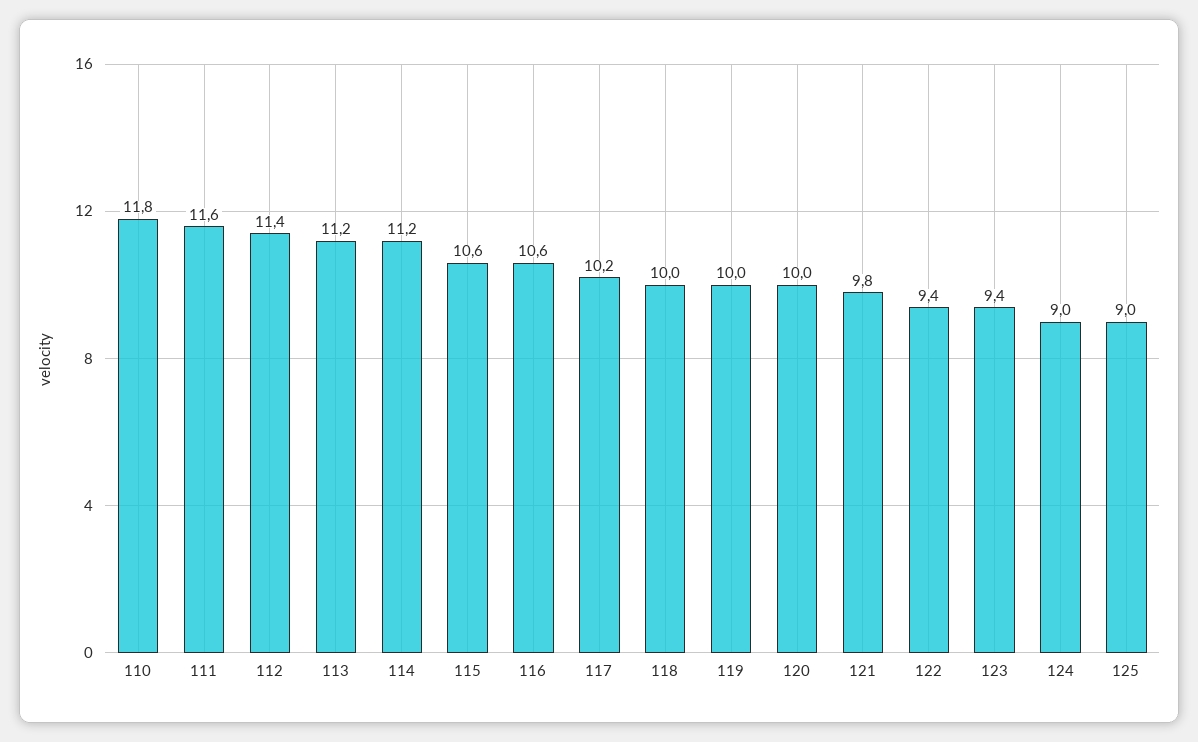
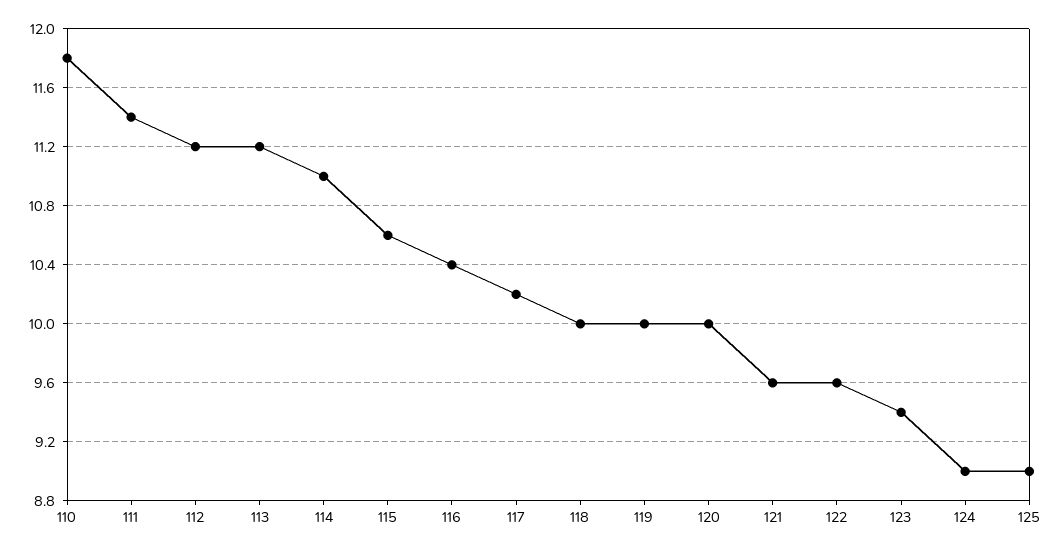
111: 11.6 -> 11.4
112: 11.4 -> 11.2
114: 11.2 -> 11
116: 10.6 -> 10.4
121: 9.8 -> 9.6
122: 9.4 -> 9.6

